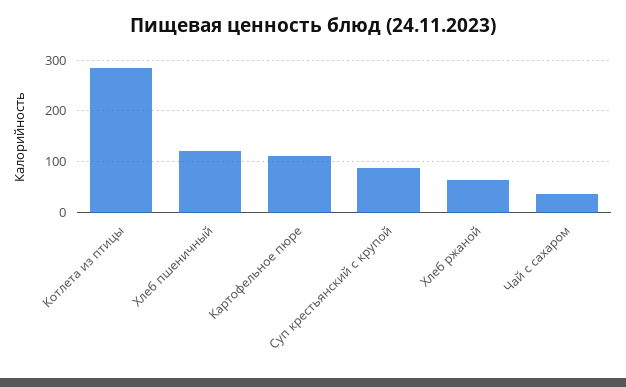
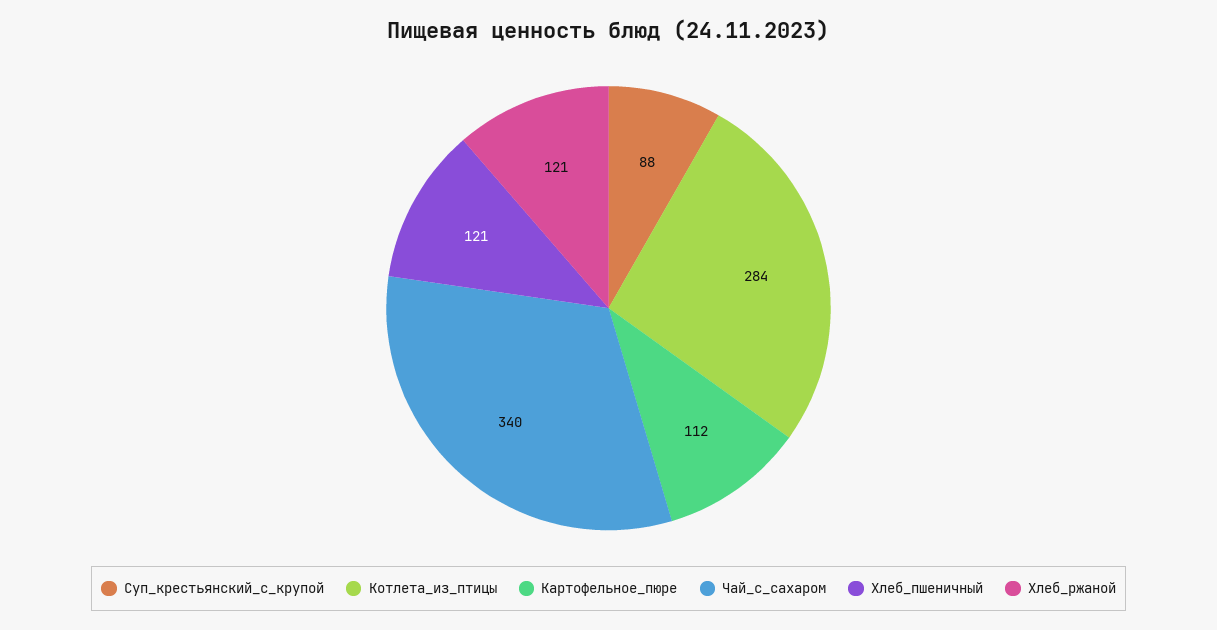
Хлеб ржаной: 60 -> 121
Чай с сахаром: 40 -> 340

